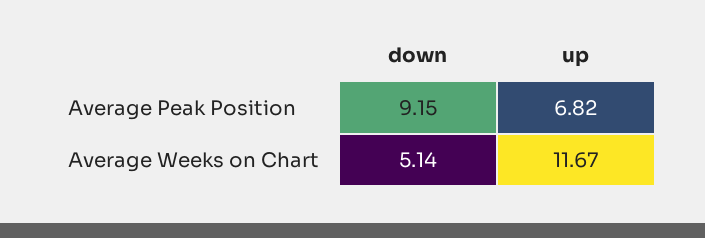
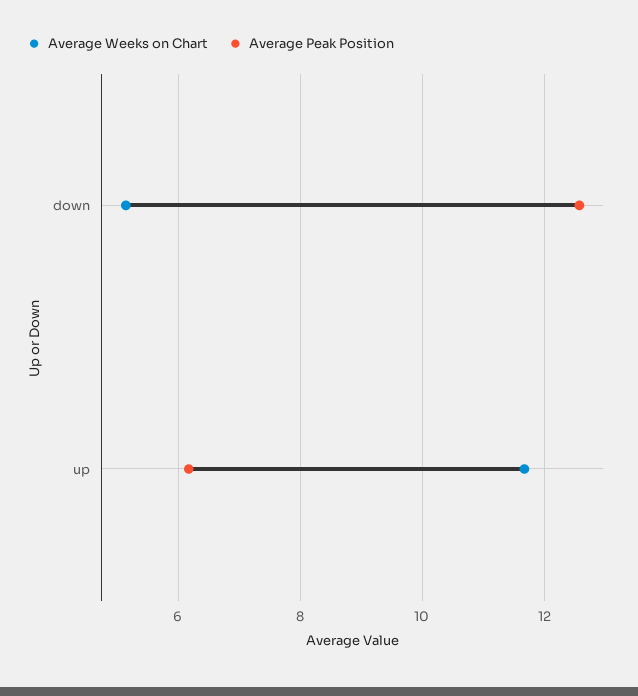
Average Peak Position, down: 9.15 -> 12.6
Average Peak Position, up: 6.82 -> 6.2

